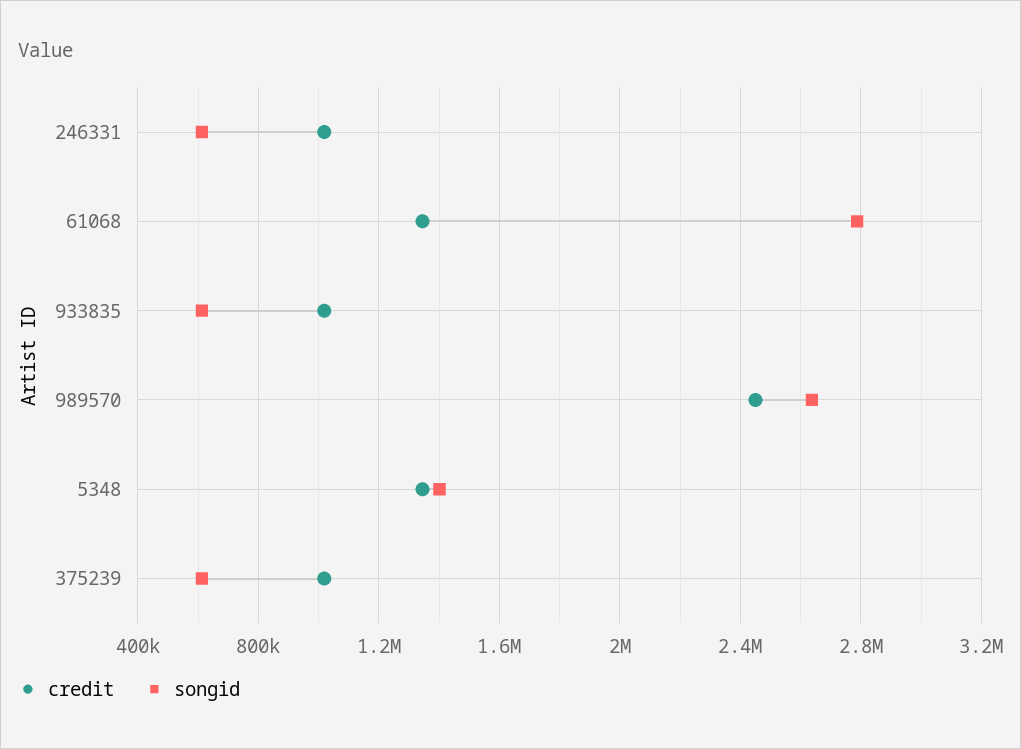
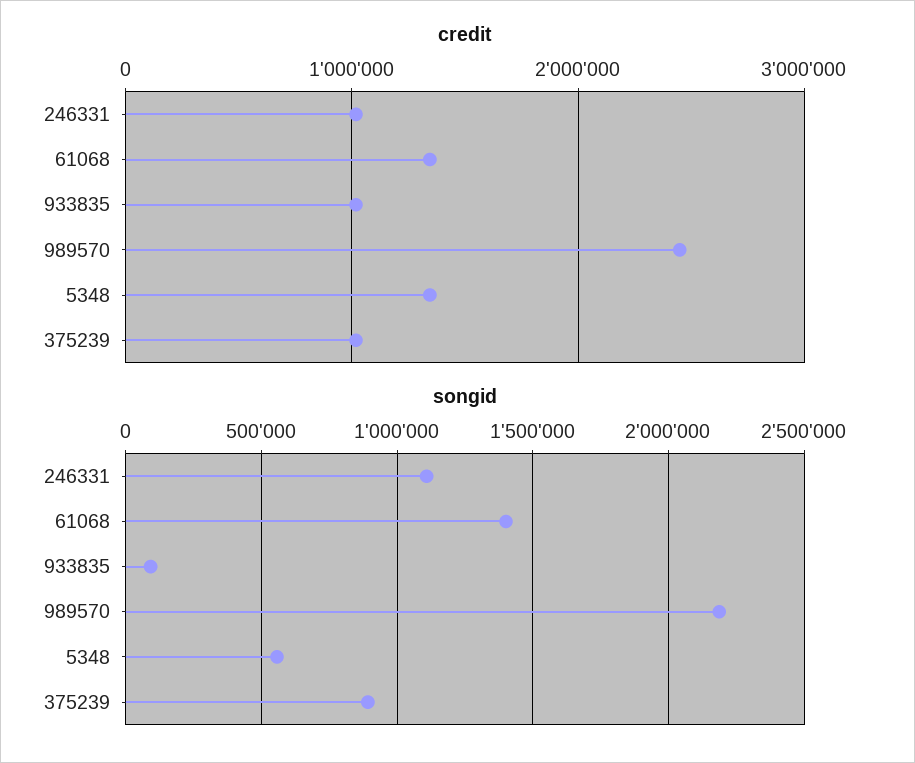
songid, 246331: 600000 -> 1100000
songid, 61068: 2800000 -> 1400000
songid, 933835: 600000 -> 100000
songid, 989570: 2650000 -> 2200000
songid, 5348: 1400000 -> 550000
songid, 375239: 600000 -> 900000

